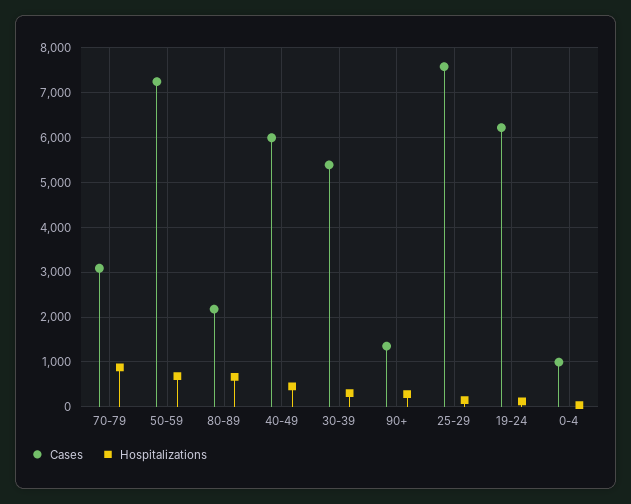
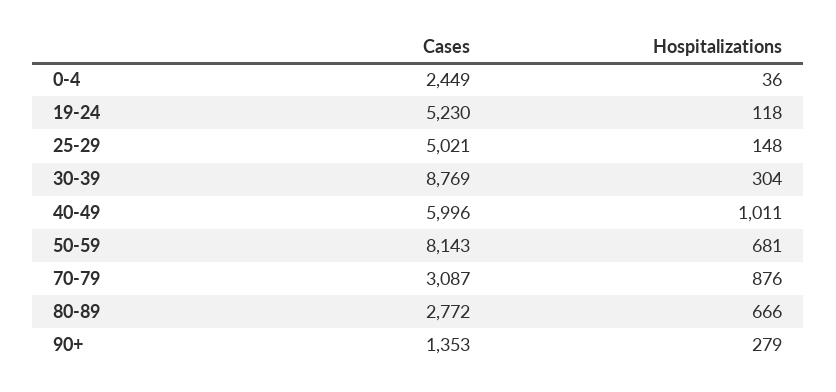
Cases, 50-59: 7200 -> 8143
Cases, 80-89: 2200 -> 2772
Hospitalizations, 40-49: 400 -> 1011
Cases, 30-39: 5400 -> 8769
Cases, 25-29: 7600 -> 5021
Cases, 19-24: 6200 -> 5230
Cases, 0-4: 1000 -> 2449

